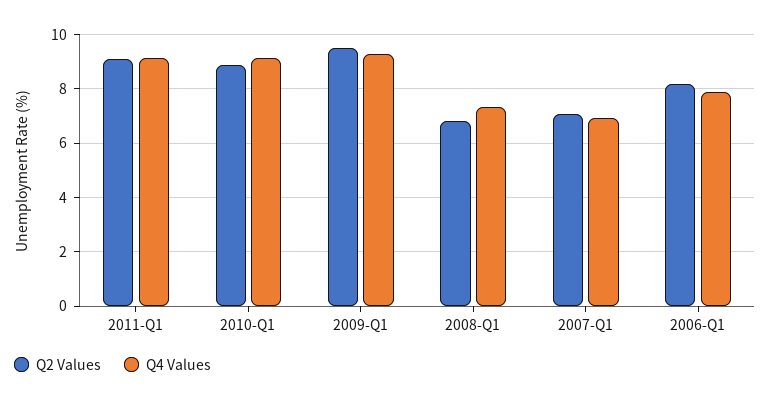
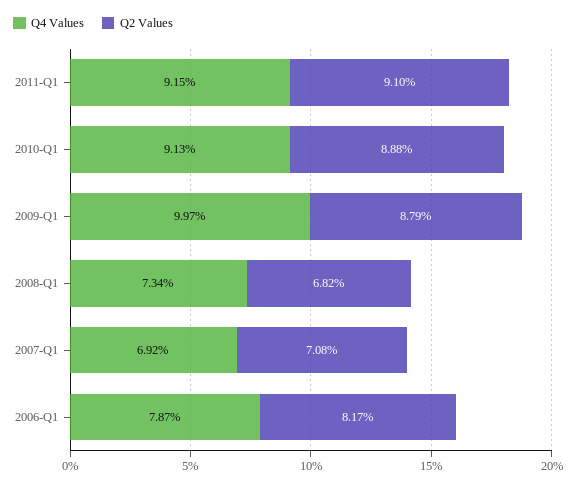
Q2 Values, 2009-Q1: 9.5 -> 8.79
Q4 Values, 2009-Q1: 9.25 -> 9.97

